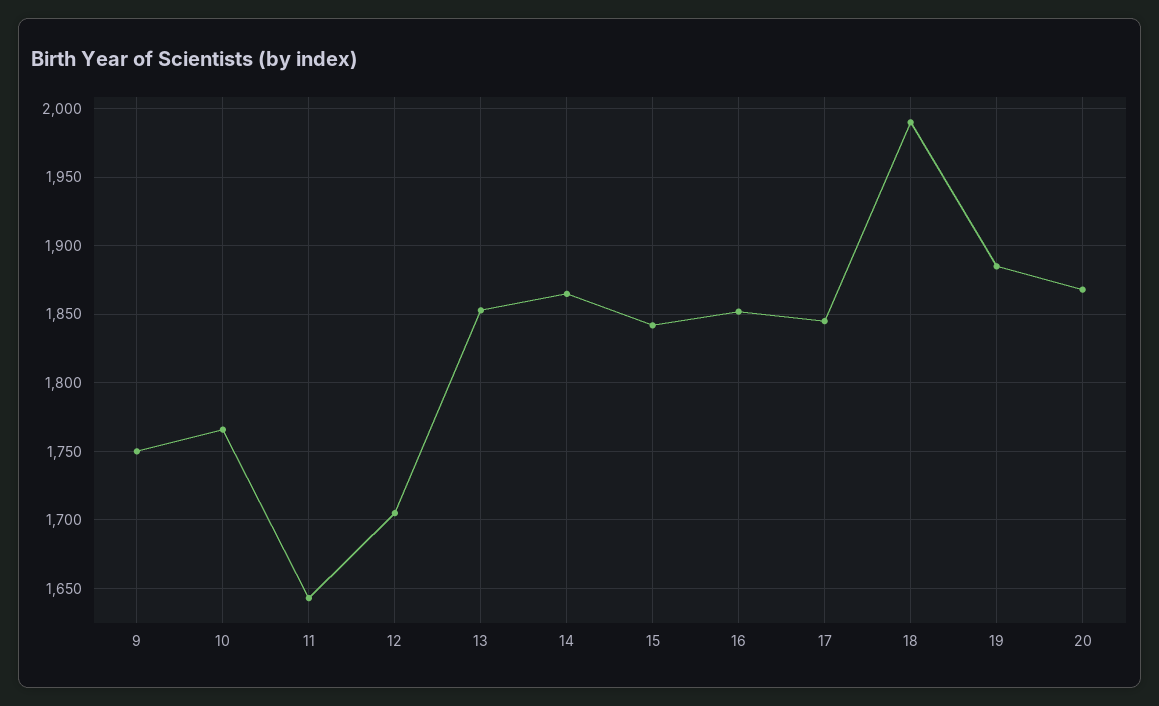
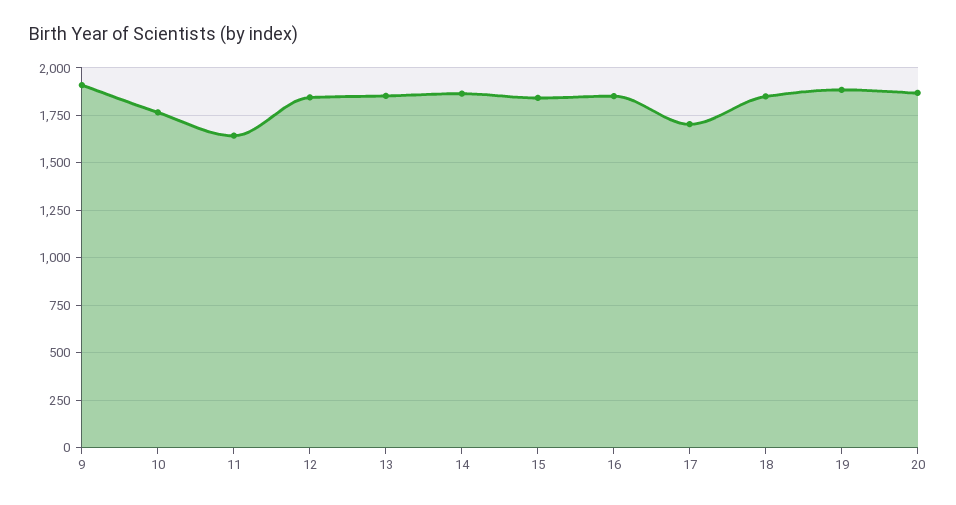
9: 1750 -> 1900
12: 1705 -> 1850
17: 1845 -> 1700
18: 1990 -> 1850

